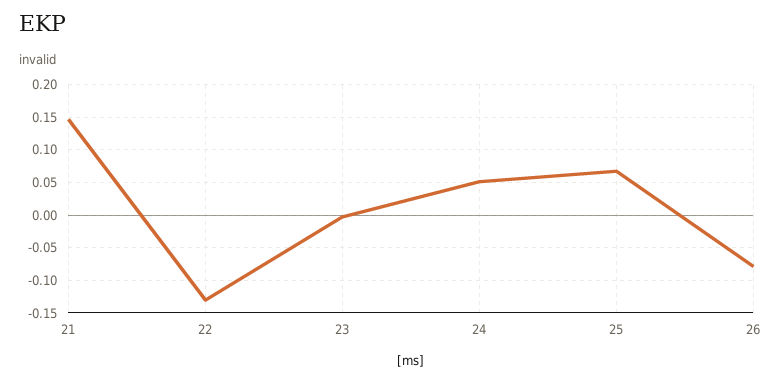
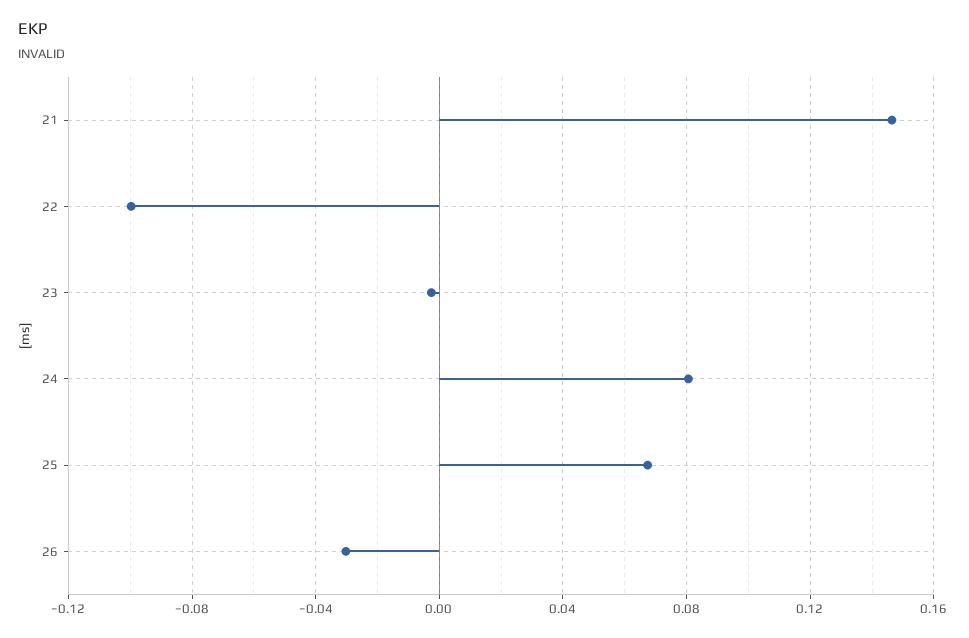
22: -0.13 -> -0.1
24: 0.05 -> 0.08
26: -0.08 -> -0.03

